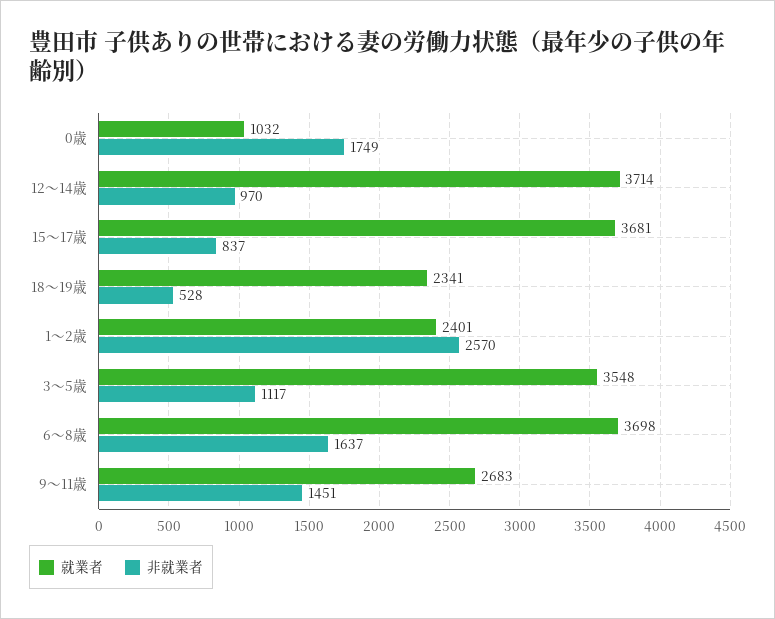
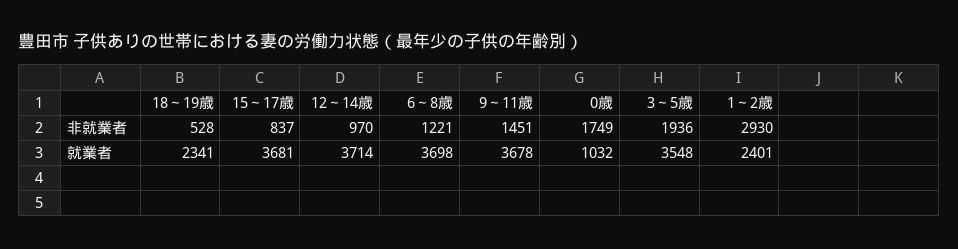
非就業者, 1～2歳: 2570 -> 2930
非就業者, 3～5歳: 1117 -> 1936
非就業者, 6～8歳: 1637 -> 1221
就業者, 9～11歳: 2683 -> 3678

